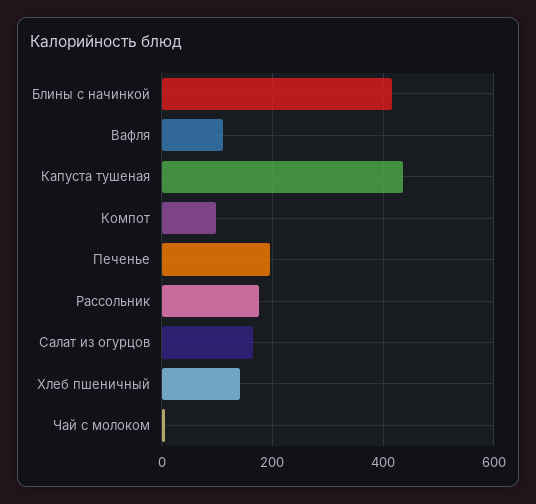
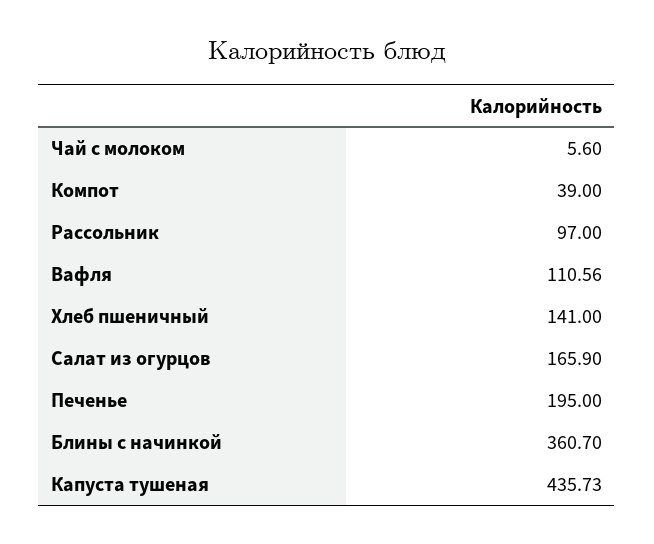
Блины с начинкой: 420 -> 360.7
Компот: 100 -> 39
Рассольник: 180 -> 97

